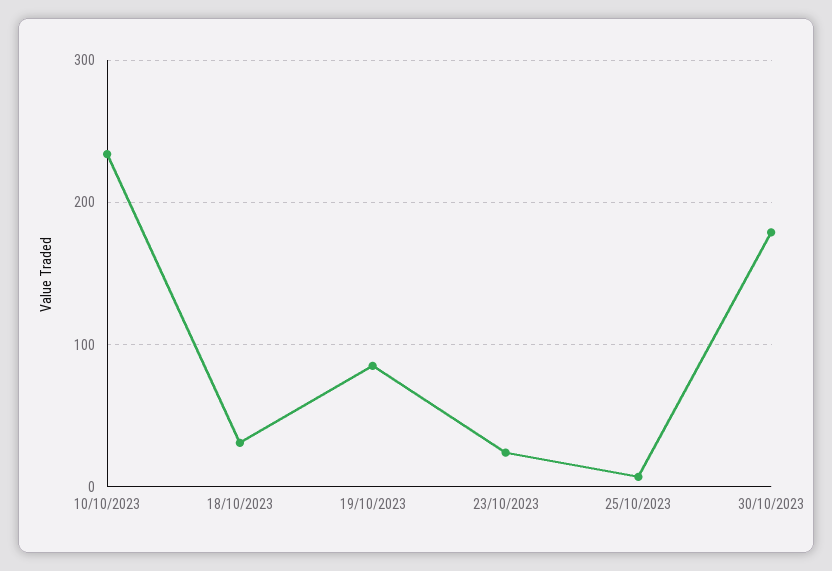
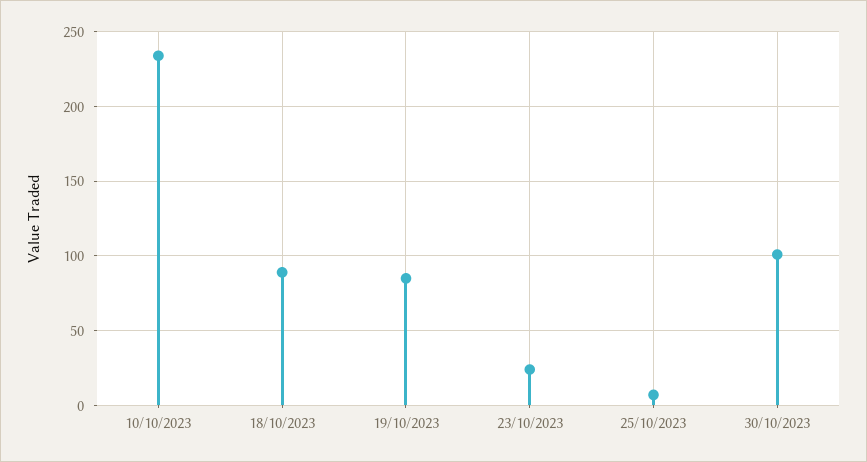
18/10/2023: 30 -> 90
30/10/2023: 180 -> 100

